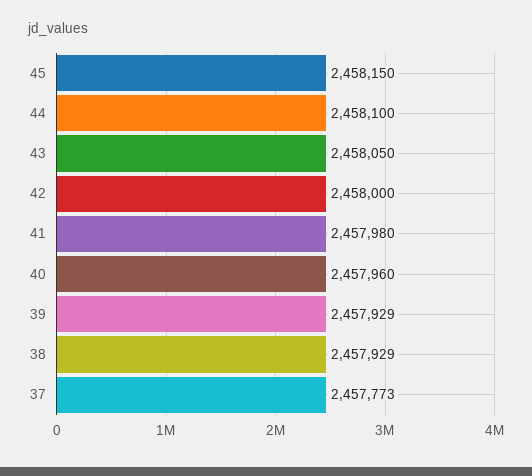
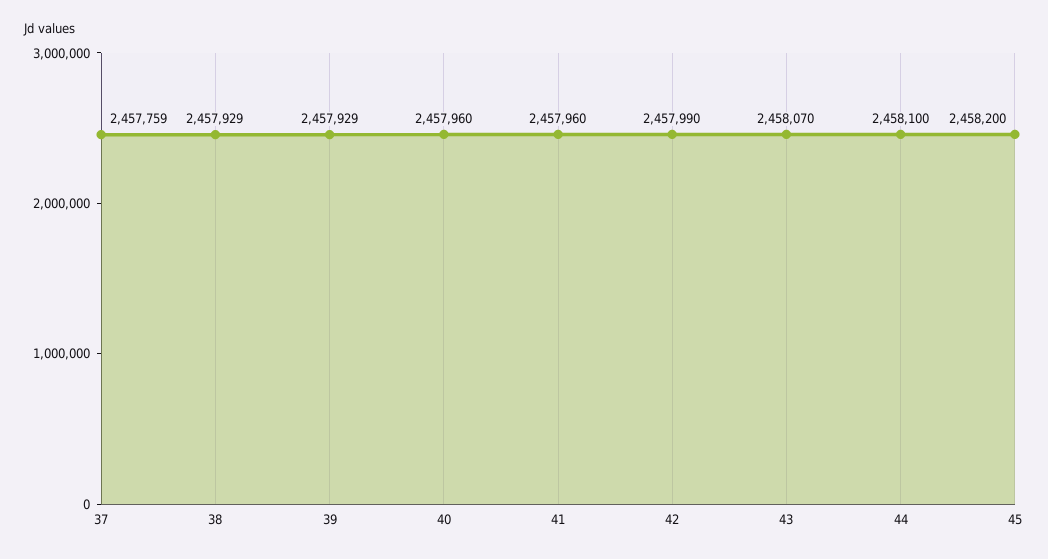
45: 2458150 -> 2458200
43: 2458050 -> 2458070
42: 2458000 -> 2457990
41: 2457980 -> 2457960
37: 2457773 -> 2457759

